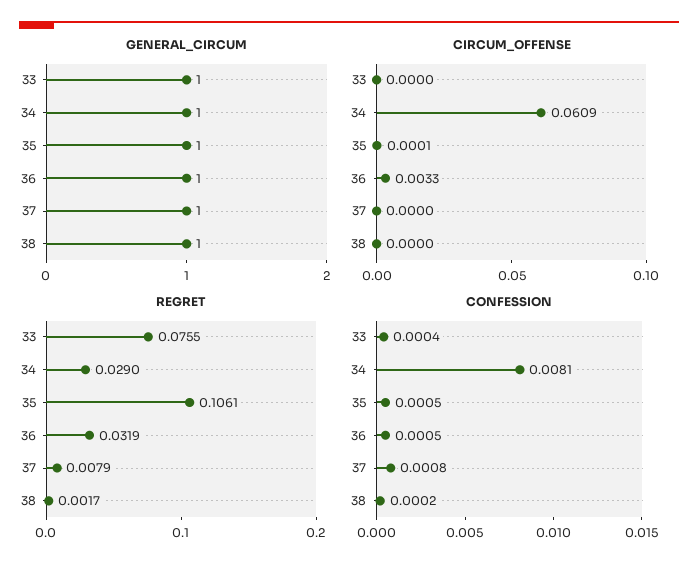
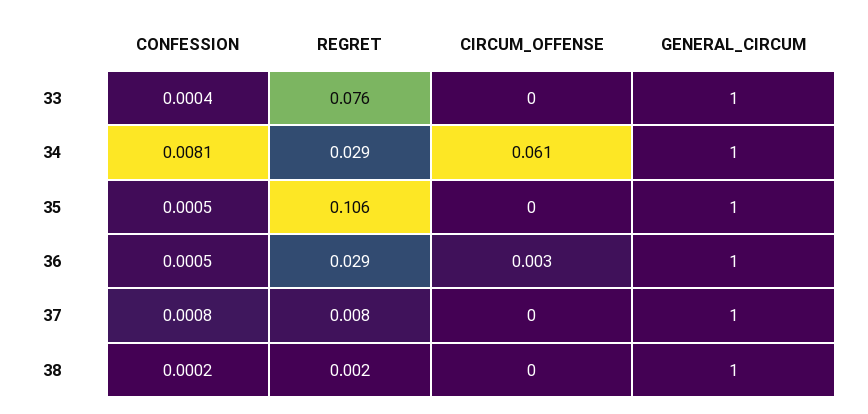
REGRET, 36: 0.0319 -> 0.029

